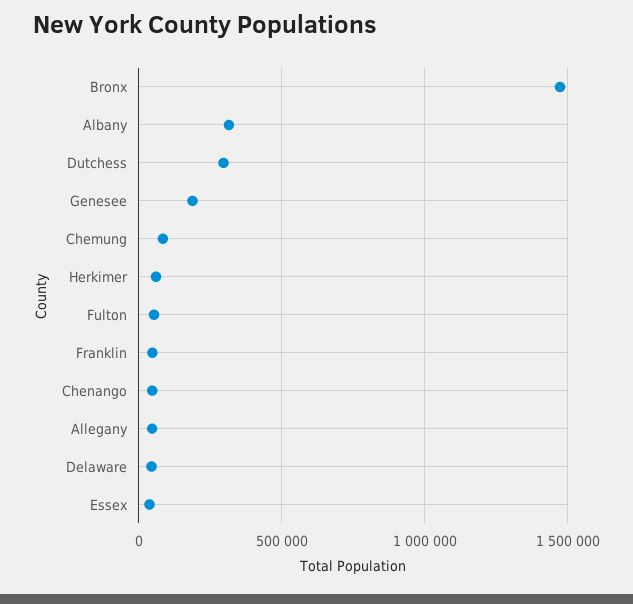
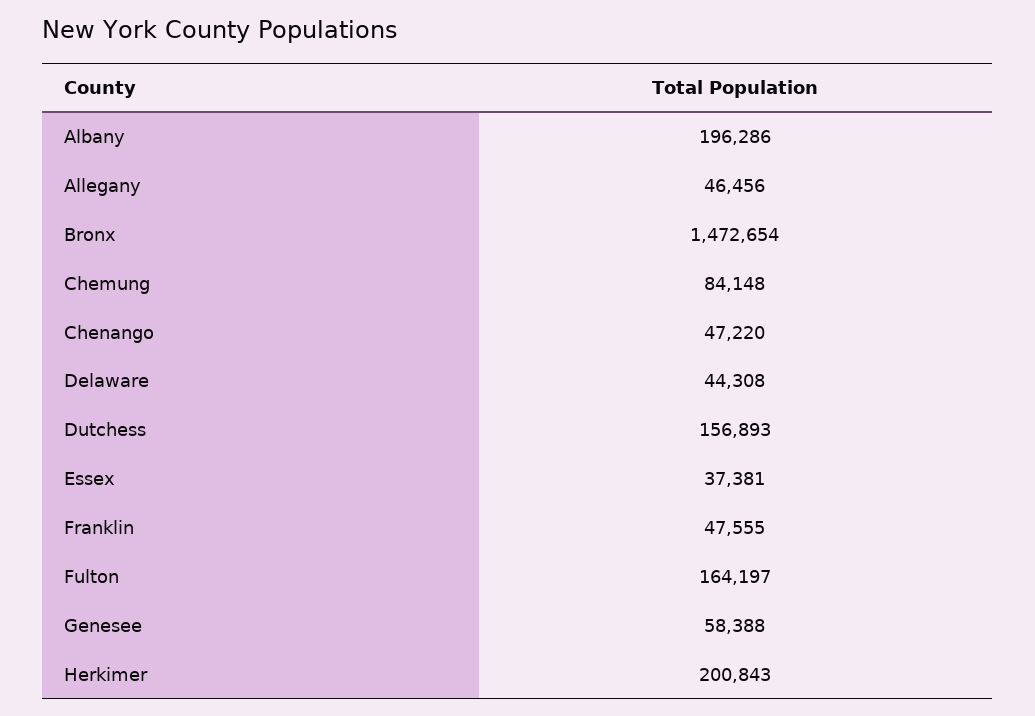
Albany: 300000 -> 196286
Dutchess: 300000 -> 156893
Genesee: 200000 -> 58388
Herkimer: 50000 -> 200843
Fulton: 50000 -> 164197

